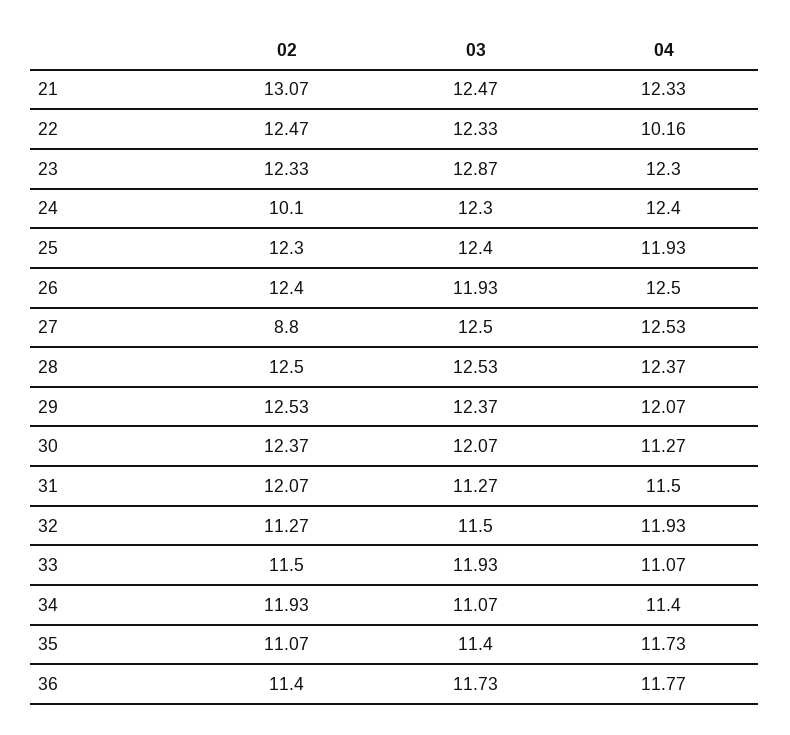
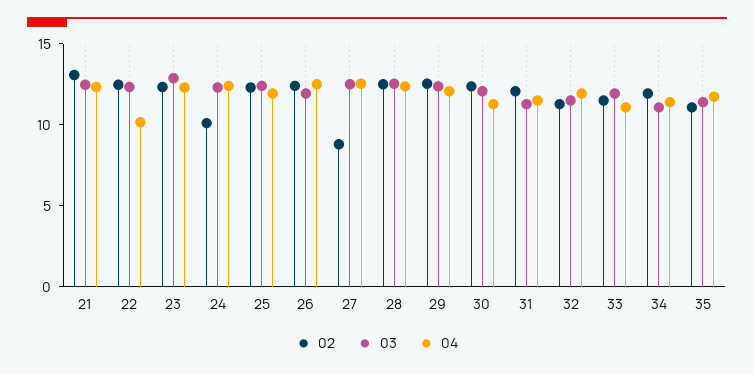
02, 36: 11.4 -> none
03, 36: 11.73 -> none
04, 36: 11.77 -> none

